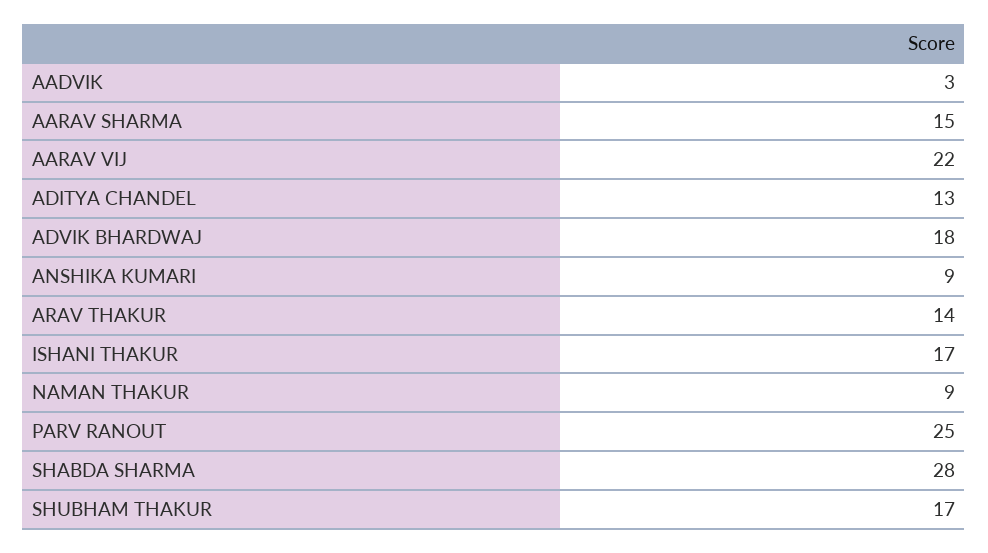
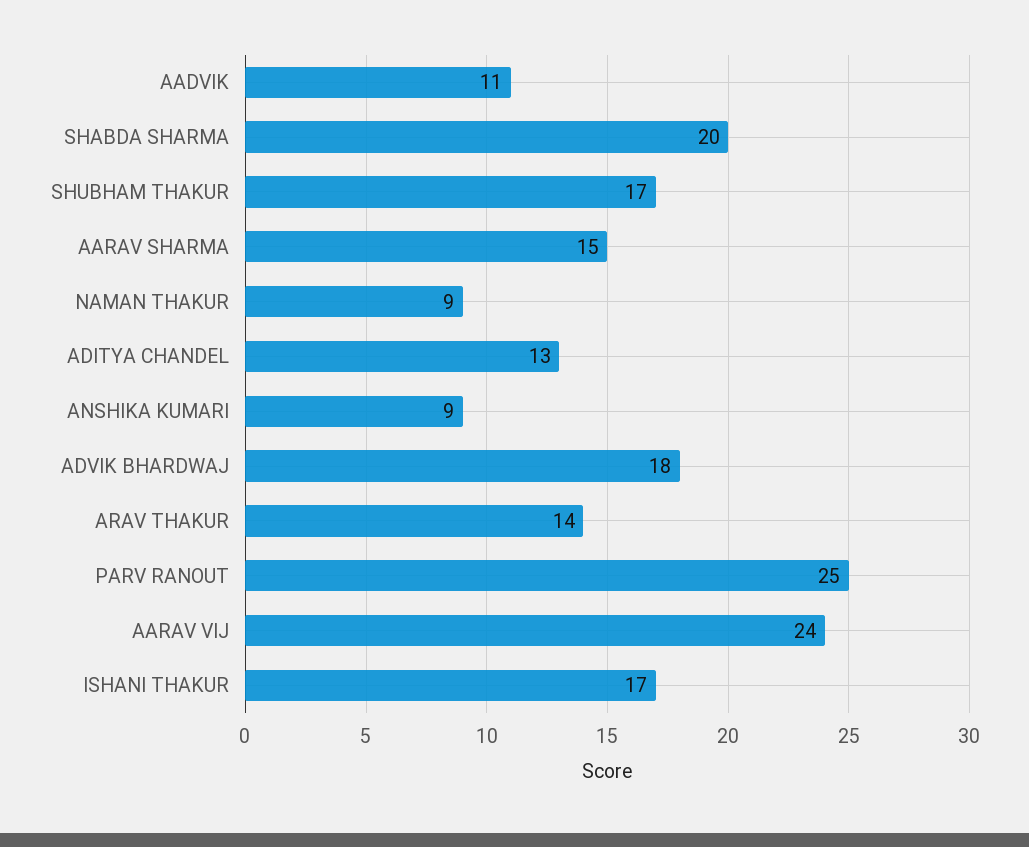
AADVIK: 3 -> 11
AARAV VIJ: 22 -> 24
SHABDA SHARMA: 28 -> 20

